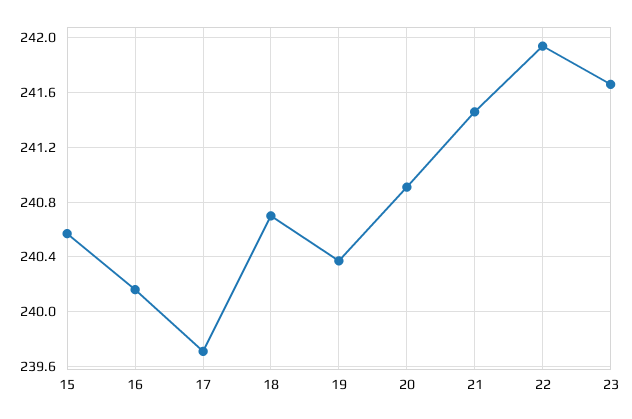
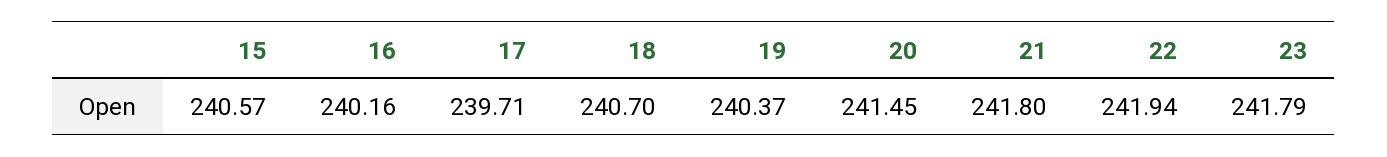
20: 240.9 -> 241.45
21: 241.45 -> 241.8
23: 241.65 -> 241.79

